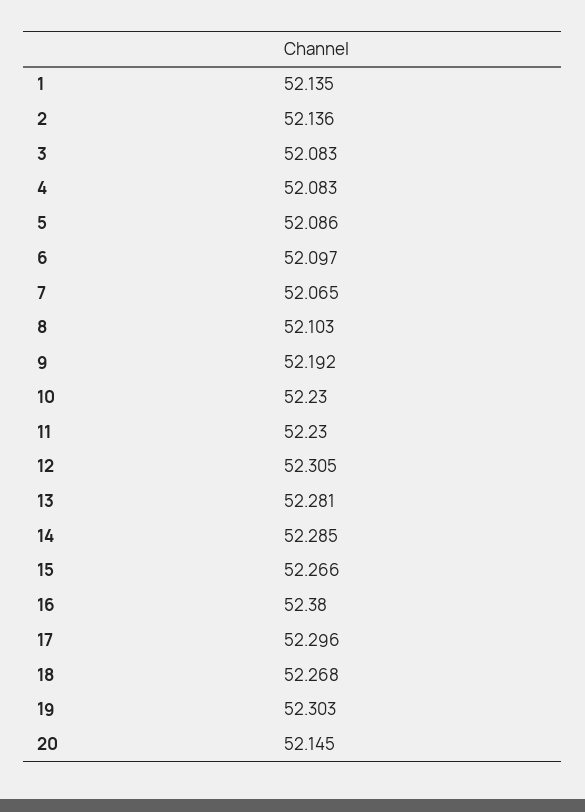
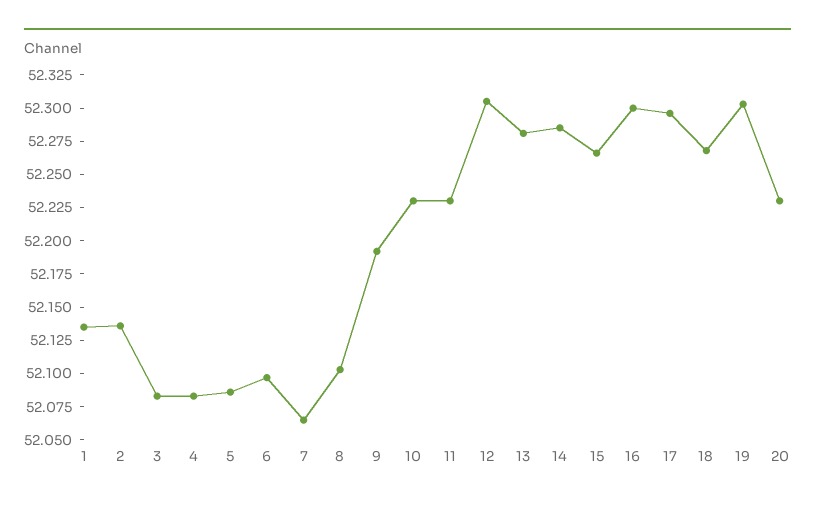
16: 52.38 -> 52.3
20: 52.145 -> 52.225

